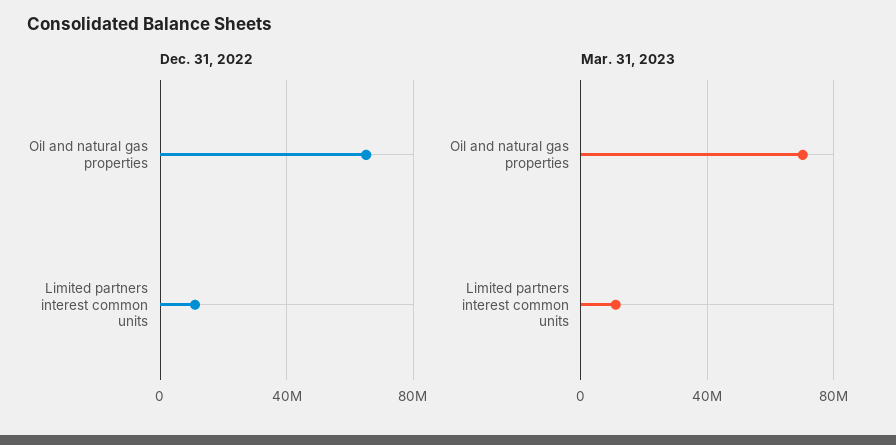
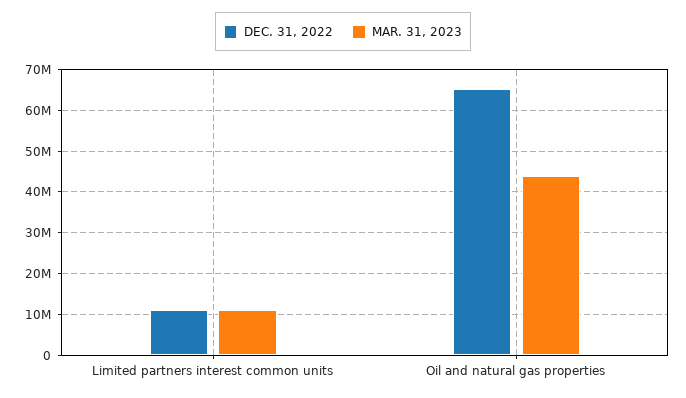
Mar. 31, 2023, Oil and natural gas properties: 70000000 -> 44000000

